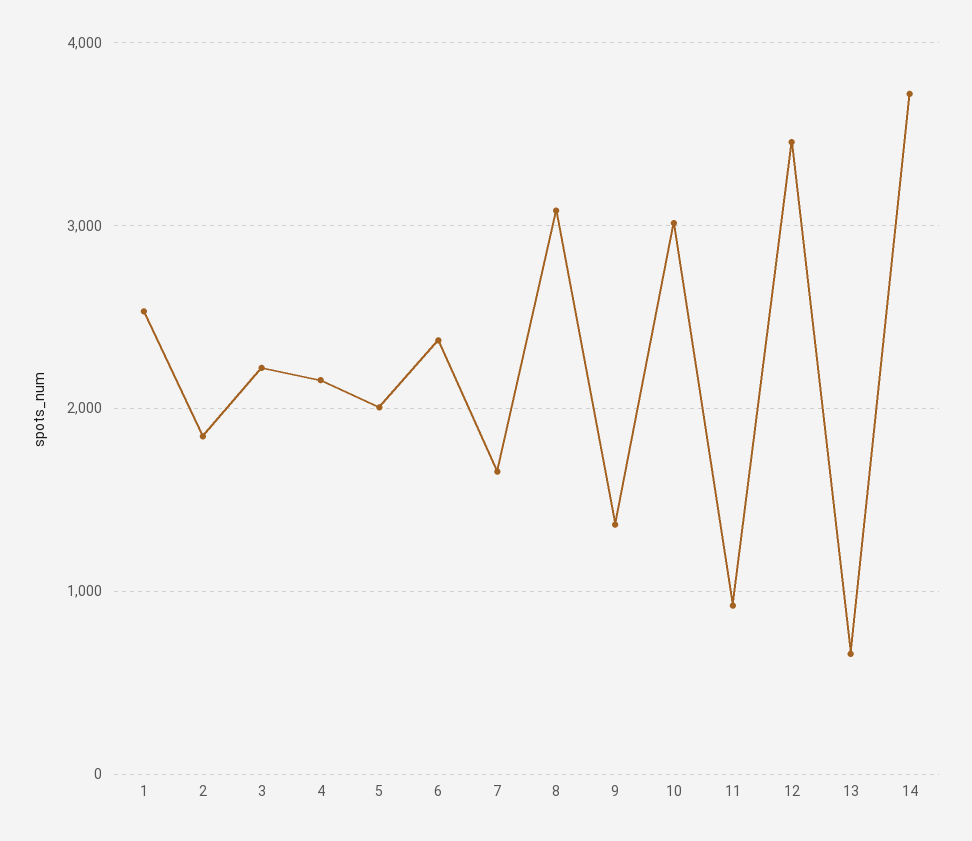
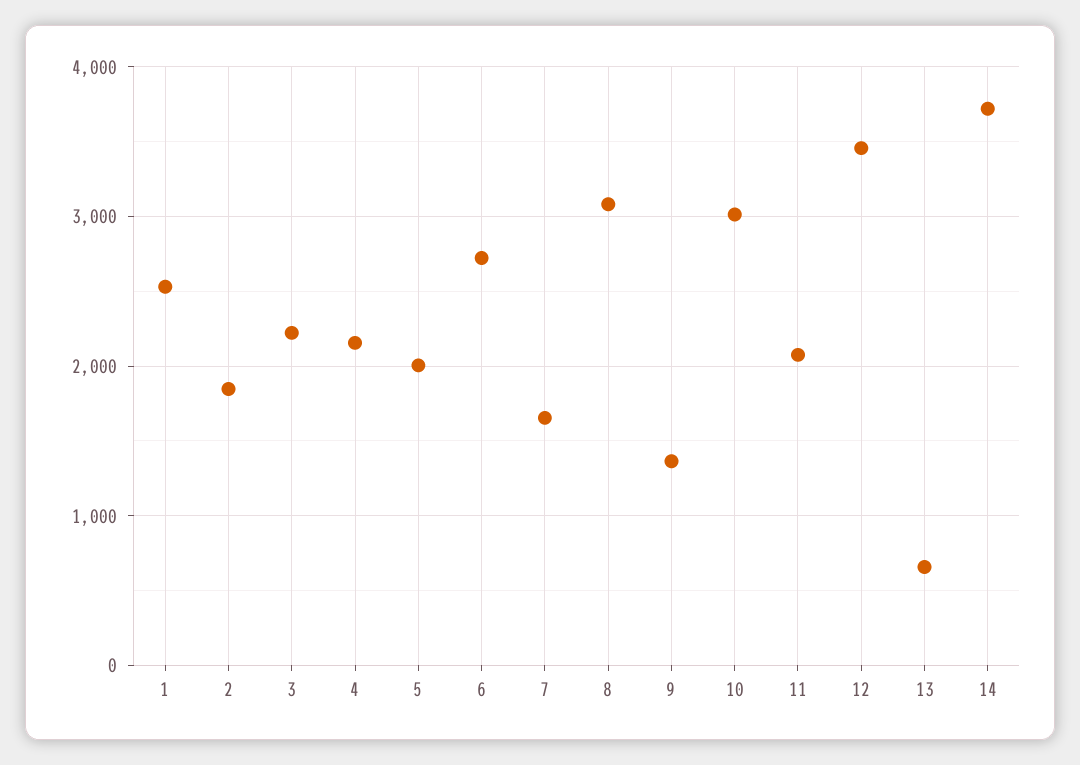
6: 2400 -> 2700
11: 900 -> 2100

